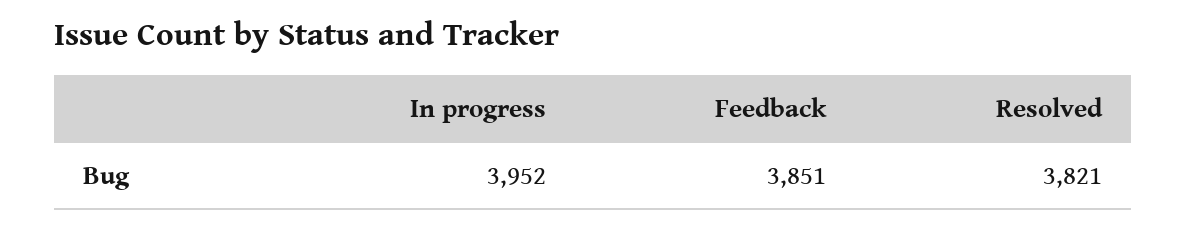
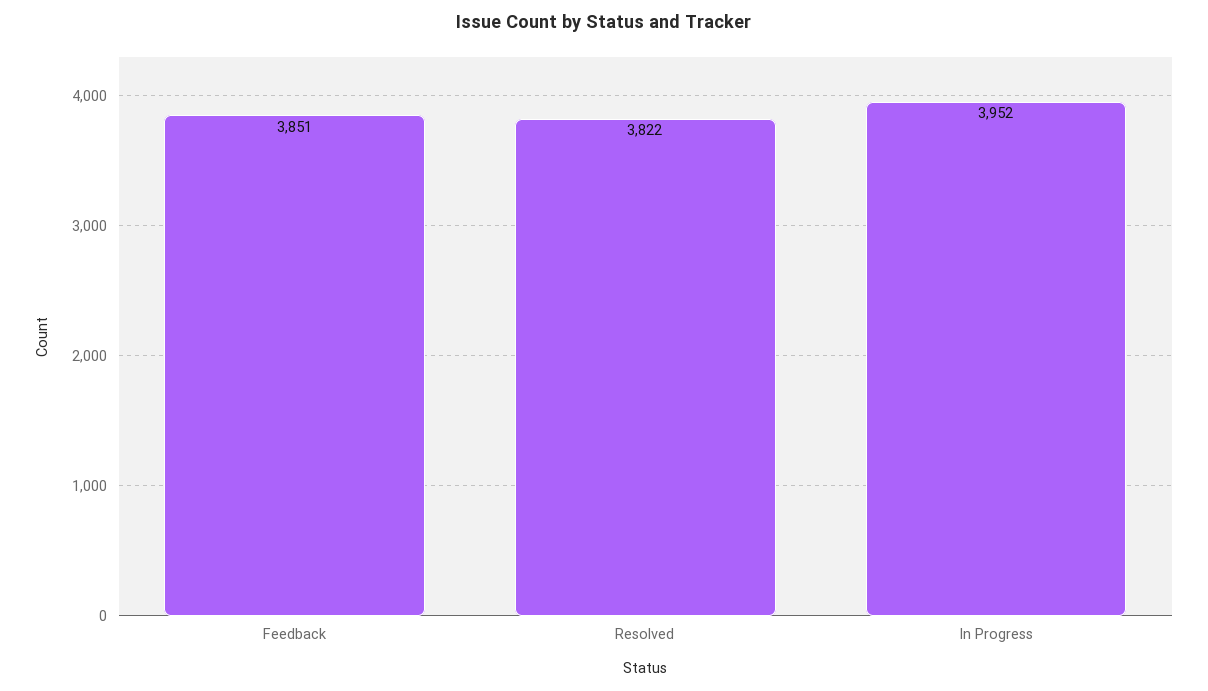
Resolved: 3821 -> 3822

